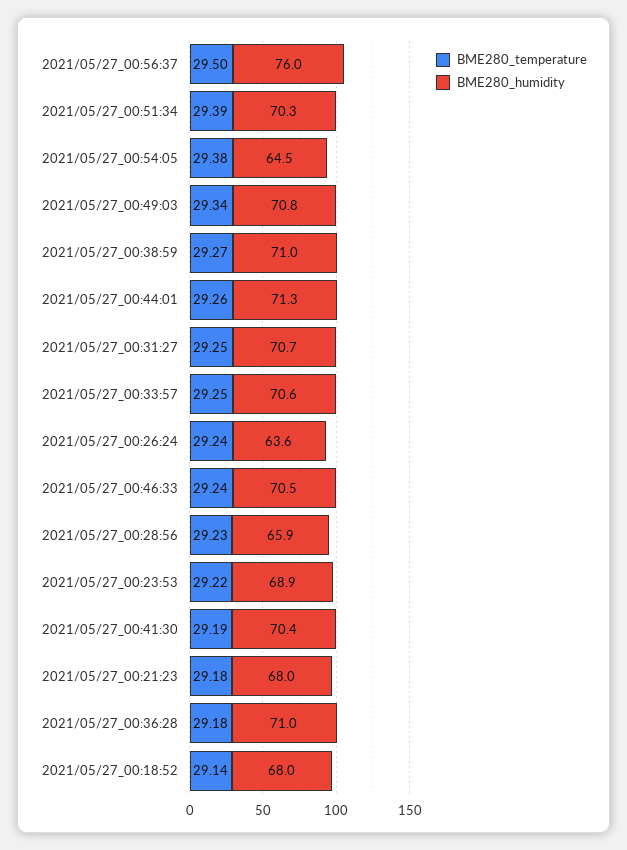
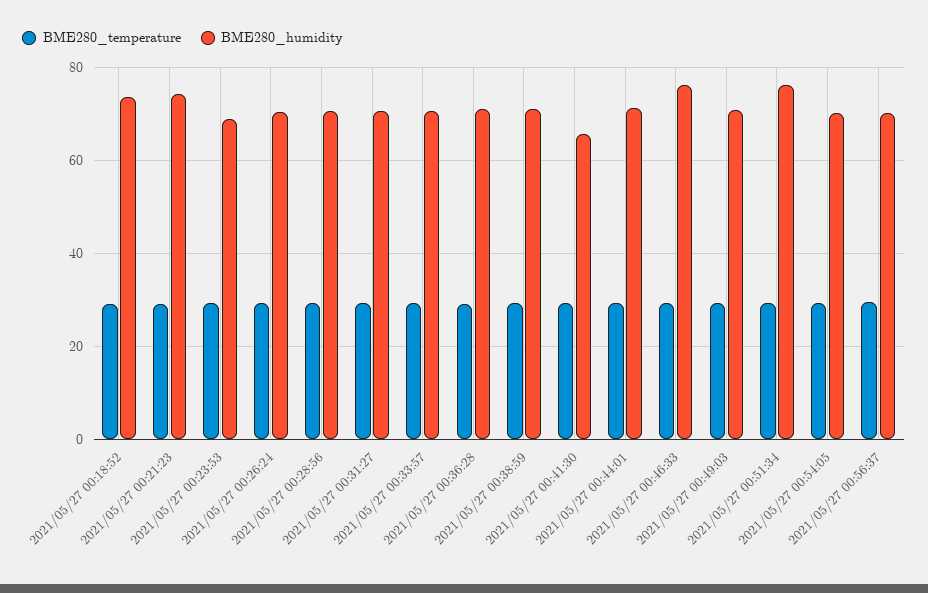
BME280_humidity, 2021/05/27_00:56:37: 76 -> 70
BME280_humidity, 2021/05/27_00:51:34: 70.3 -> 76
BME280_humidity, 2021/05/27_00:54:05: 64.5 -> 70
BME280_humidity, 2021/05/27_00:26:24: 63.6 -> 70
BME280_humidity, 2021/05/27_00:46:33: 70.5 -> 76
BME280_humidity, 2021/05/27_00:28:56: 65.9 -> 70
BME280_humidity, 2021/05/27_00:41:30: 70.4 -> 66
BME280_humidity, 2021/05/27_00:21:23: 68 -> 74
BME280_humidity, 2021/05/27_00:18:52: 68 -> 74

